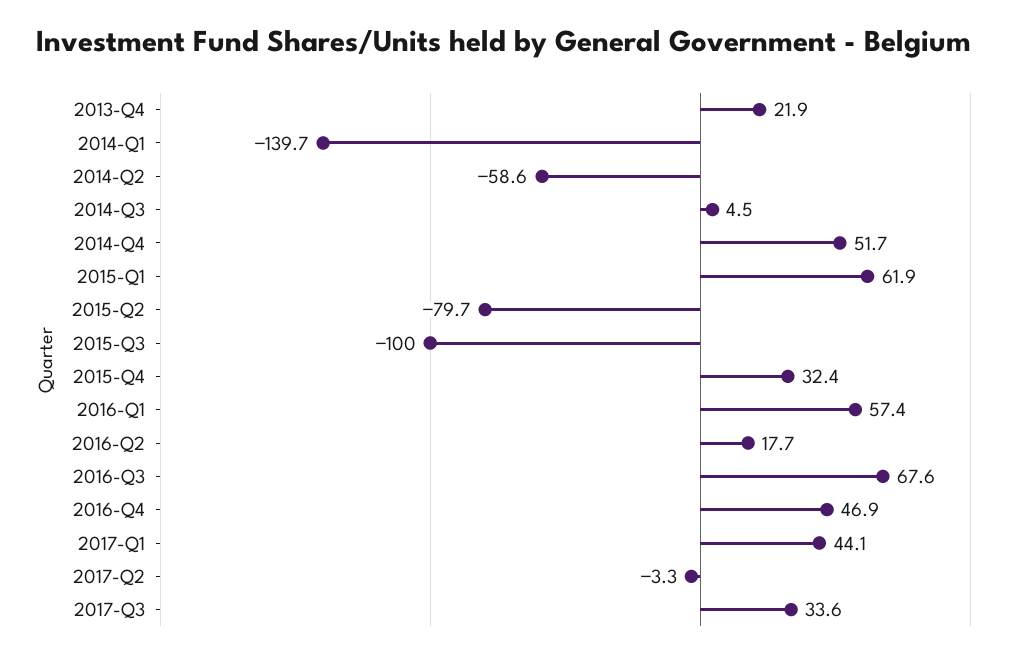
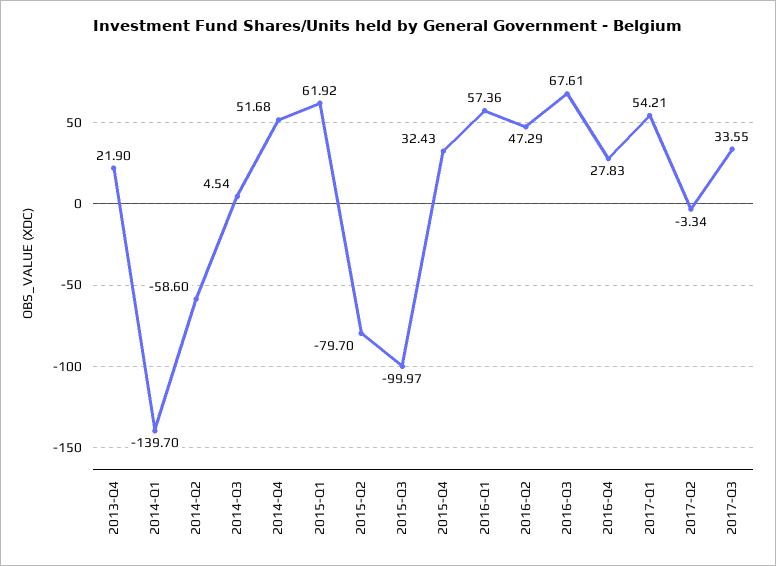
2016-Q2: 17.7 -> 47.29
2016-Q4: 46.9 -> 27.83
2017-Q1: 44.1 -> 54.21

